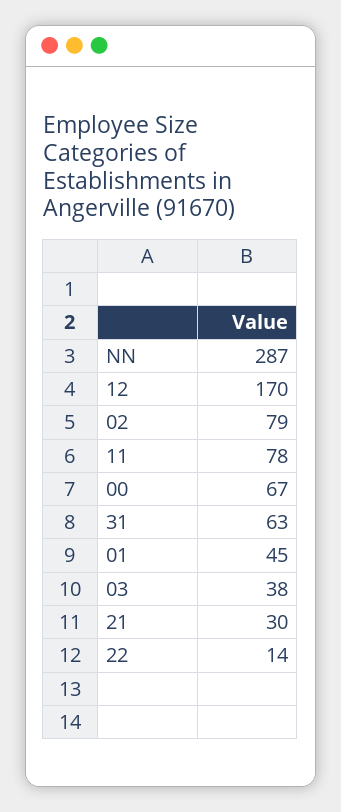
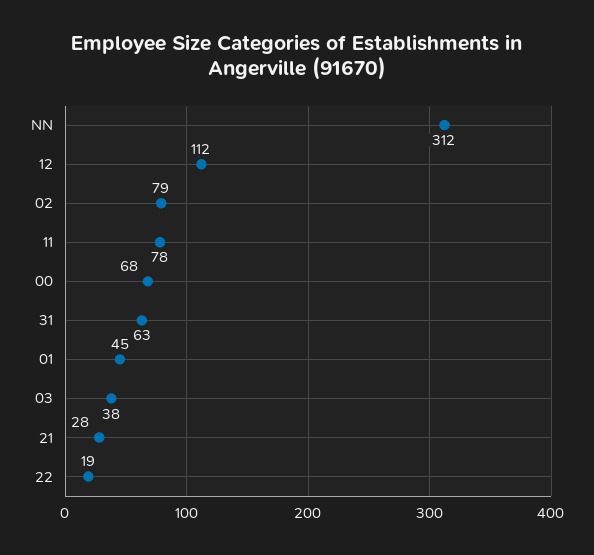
NN: 287 -> 312
12: 170 -> 112
00: 67 -> 68
21: 30 -> 28
22: 14 -> 19

